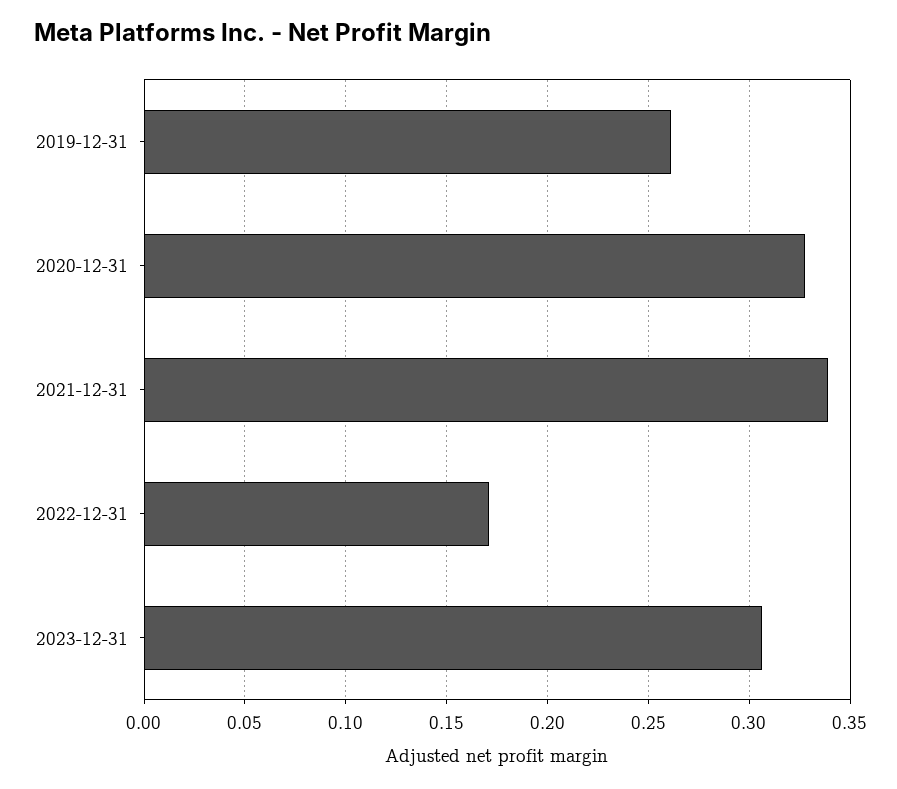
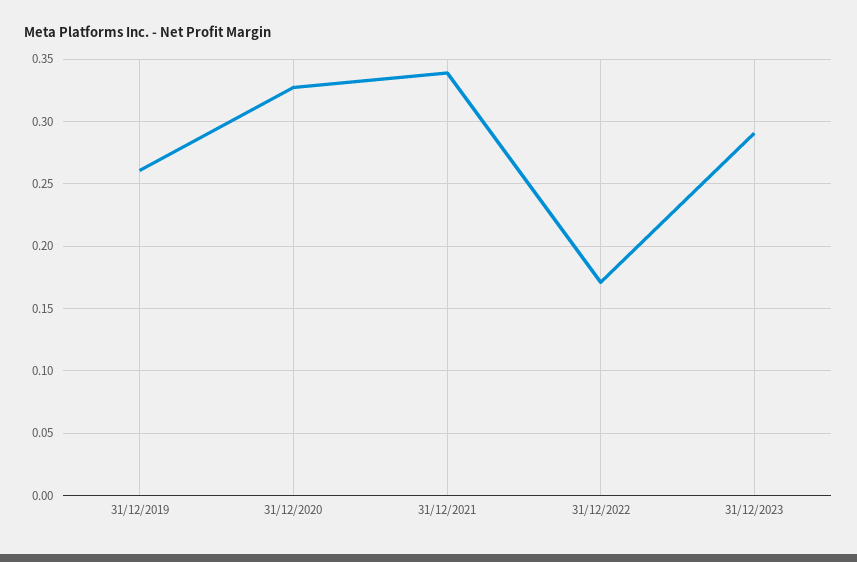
2023-12-31: 0.305 -> 0.29

